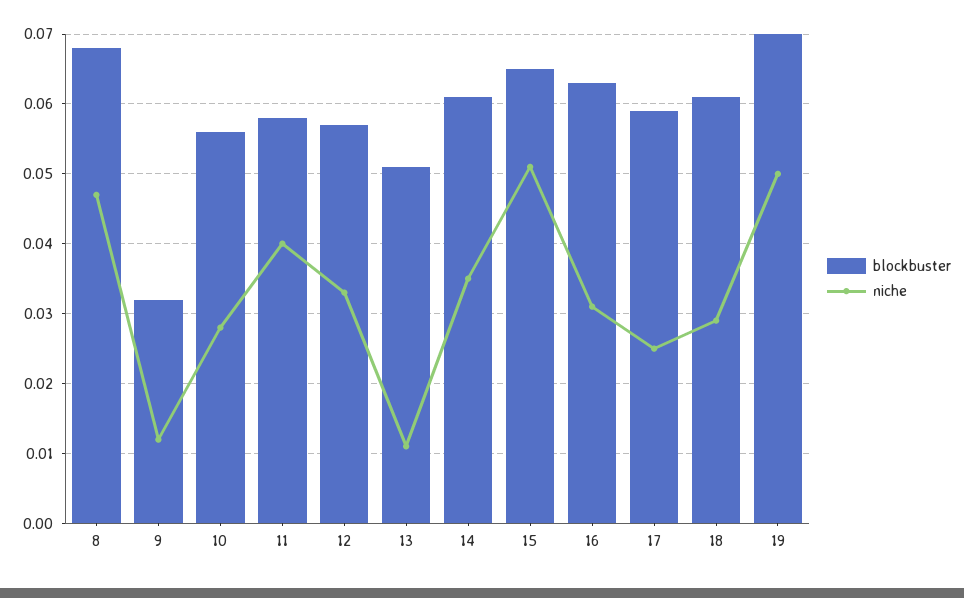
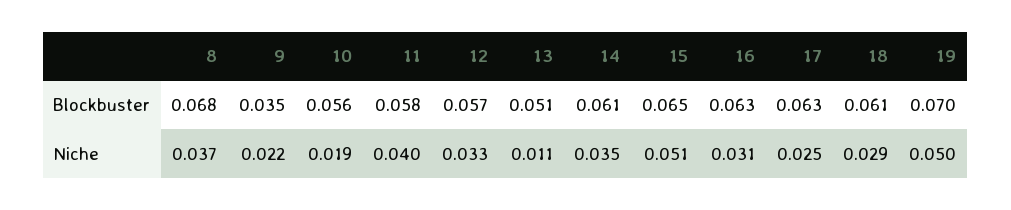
niche, 8: 0.047 -> 0.037
blockbuster, 9: 0.032 -> 0.035
niche, 9: 0.012 -> 0.022
niche, 10: 0.028 -> 0.019
blockbuster, 17: 0.059 -> 0.063

